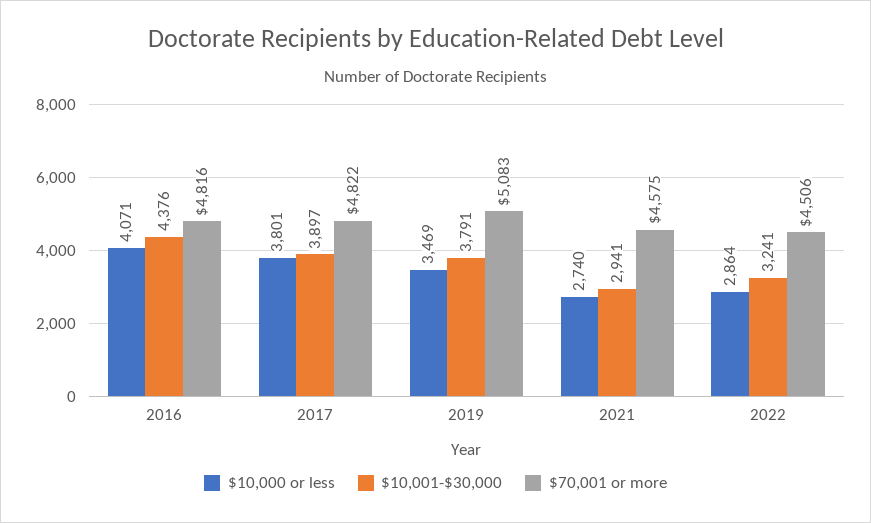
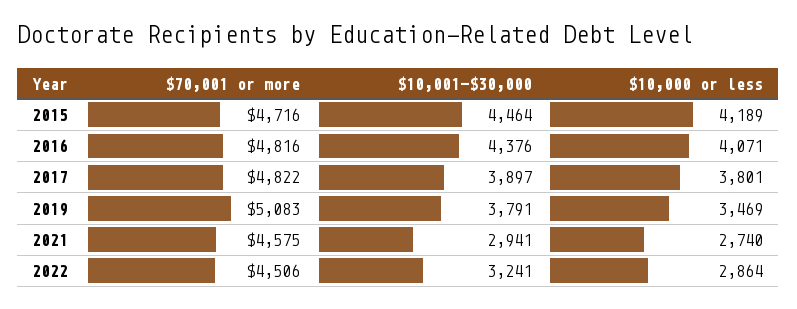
$70,001 or more, 2015: none -> 4716
$10,001-$30,000, 2015: none -> 4464
$10,000 or less, 2015: none -> 4189

